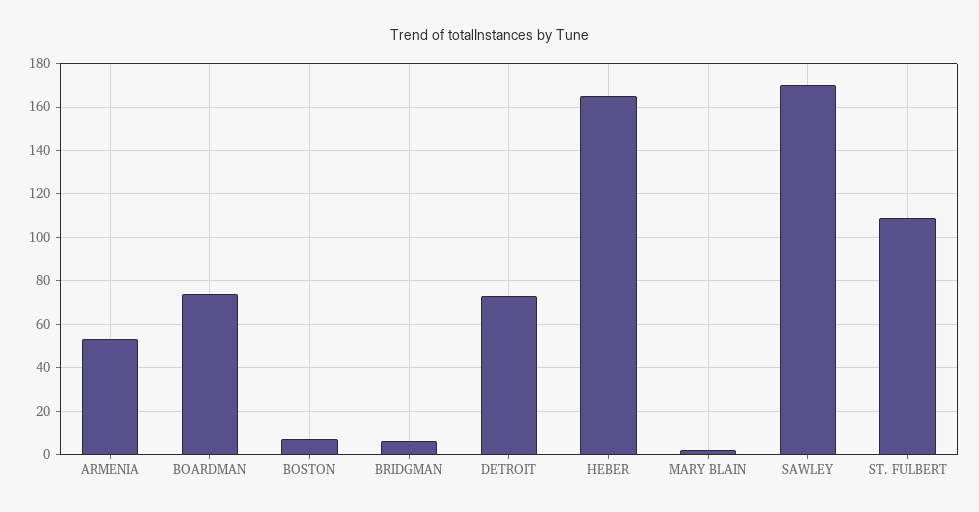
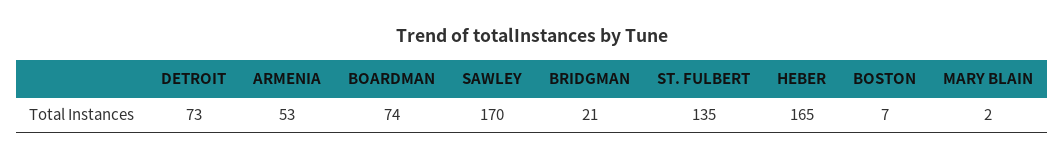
BRIDGMAN: 5 -> 21
ST. FULBERT: 110 -> 135

